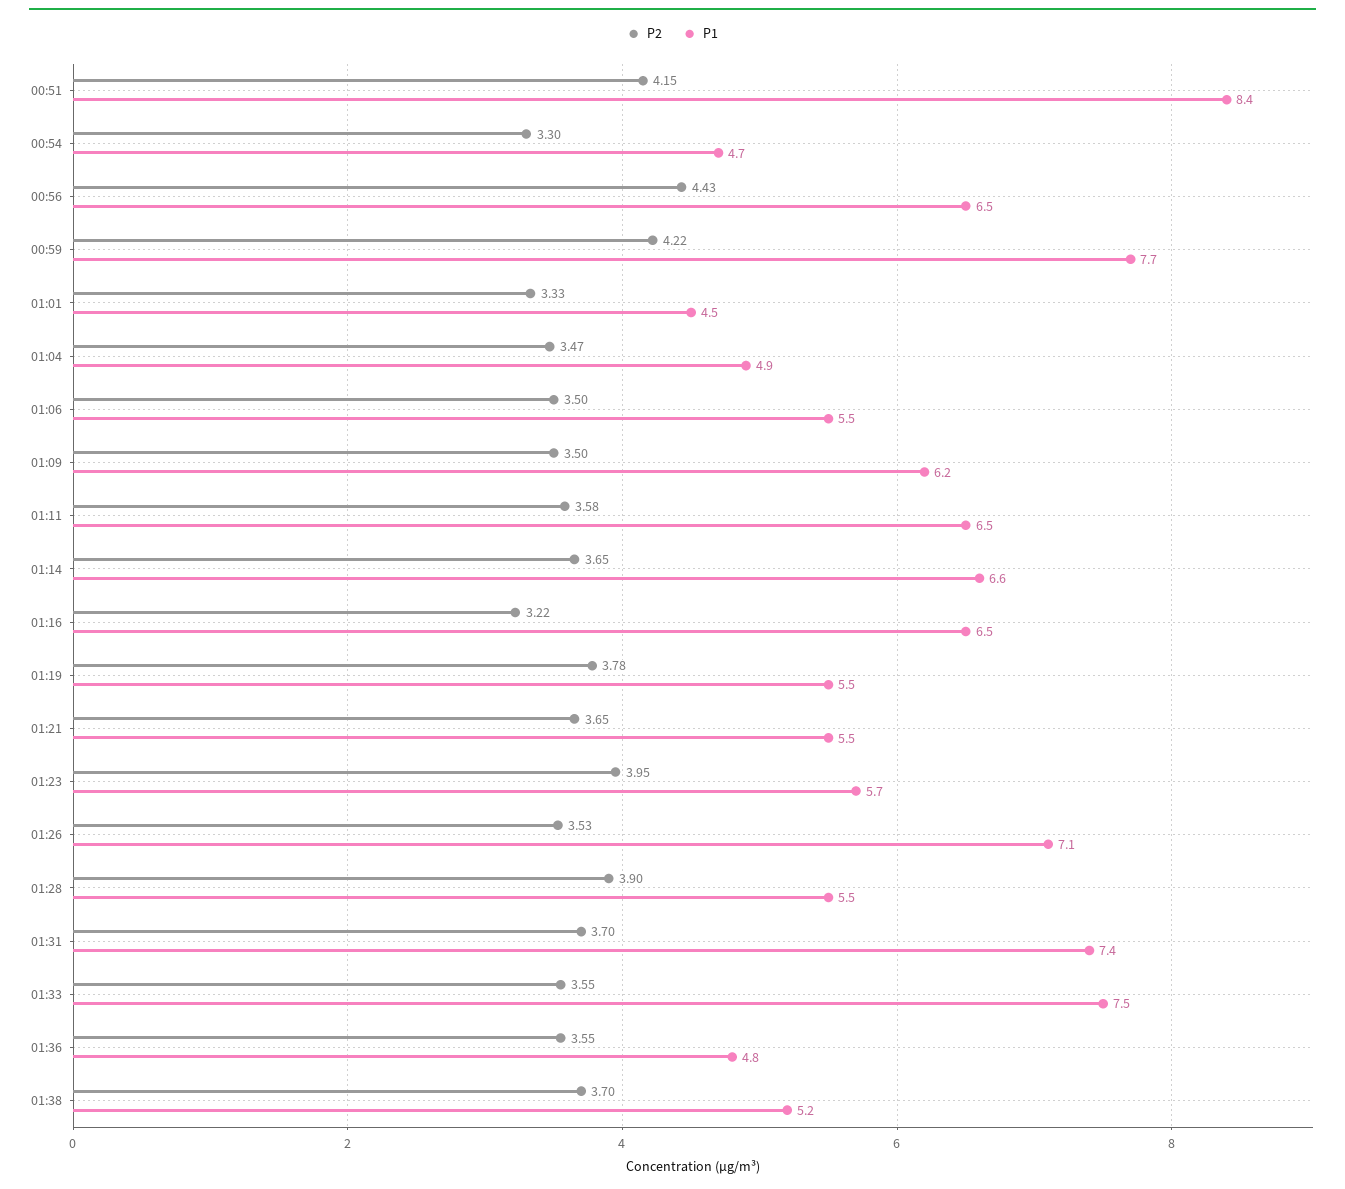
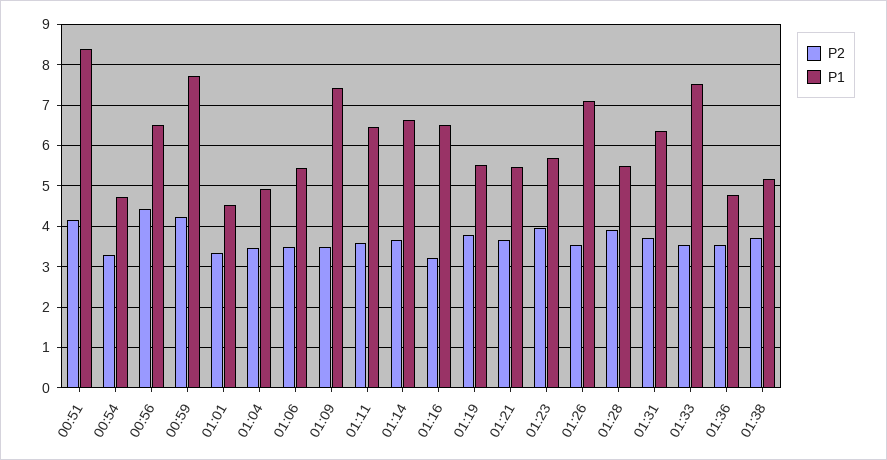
P1, 01:09: 6.2 -> 7.4
P1, 01:31: 7.4 -> 6.4

